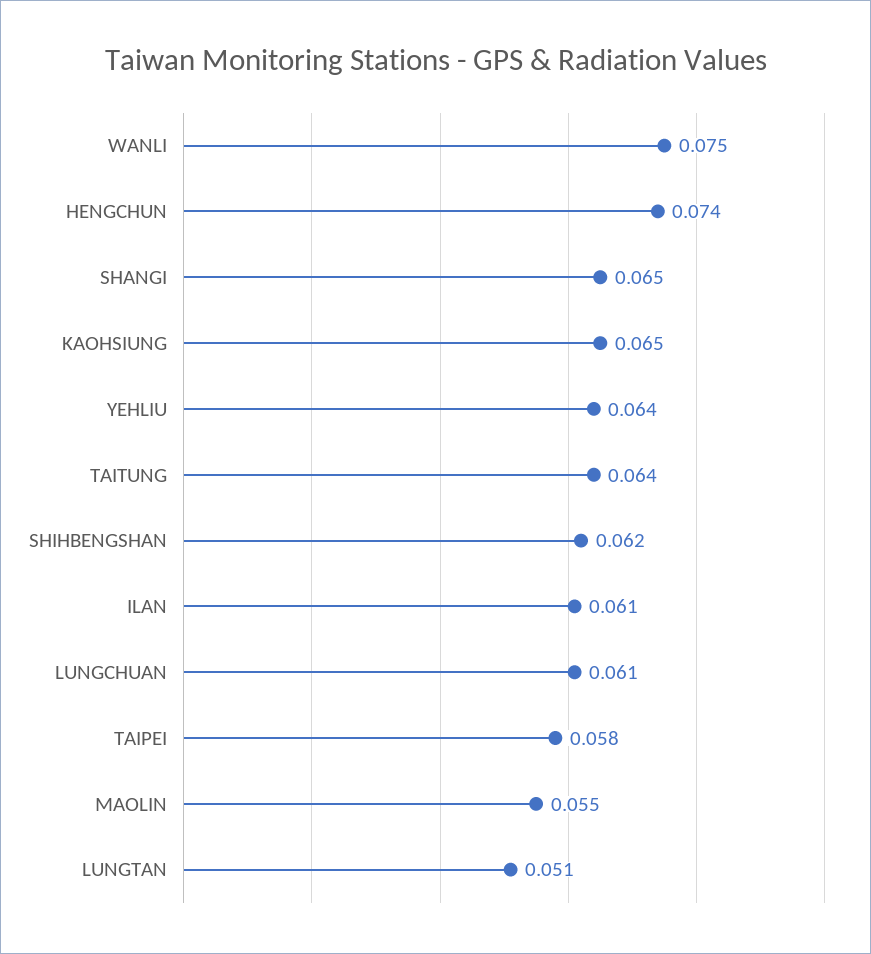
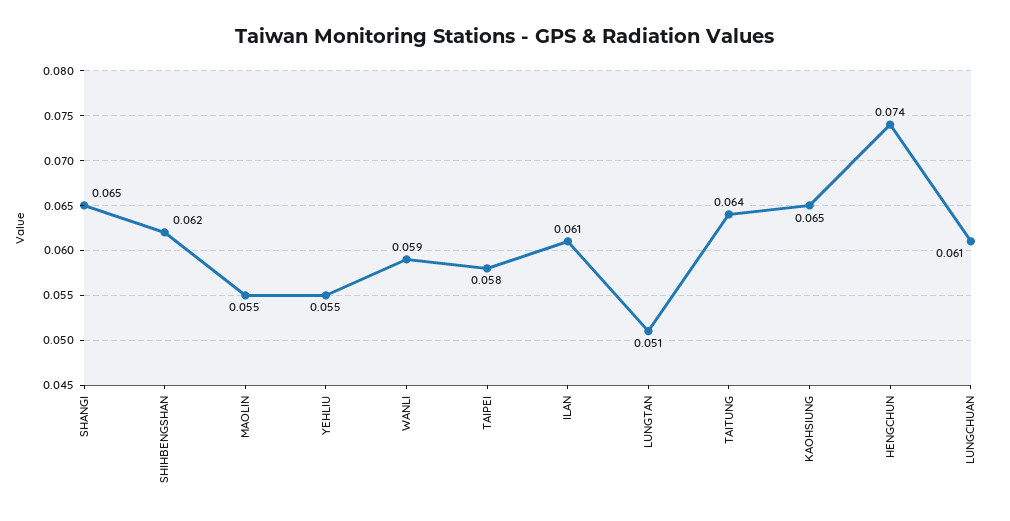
WANLI: 0.075 -> 0.059
YEHLIU: 0.064 -> 0.055

